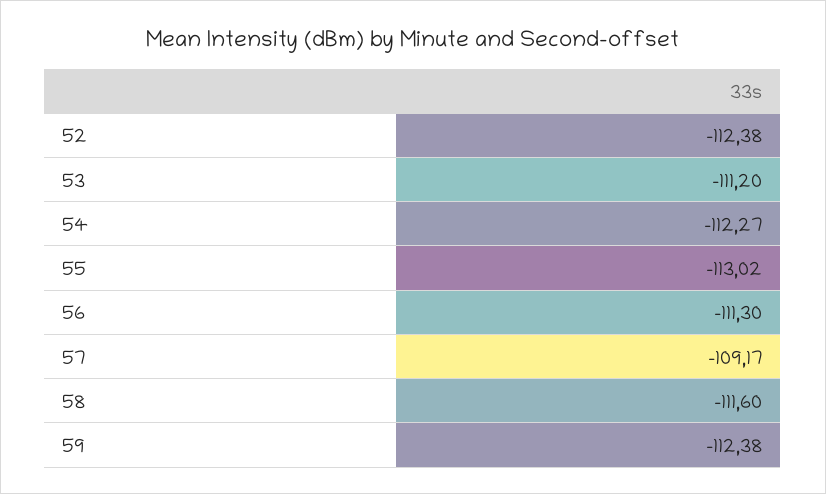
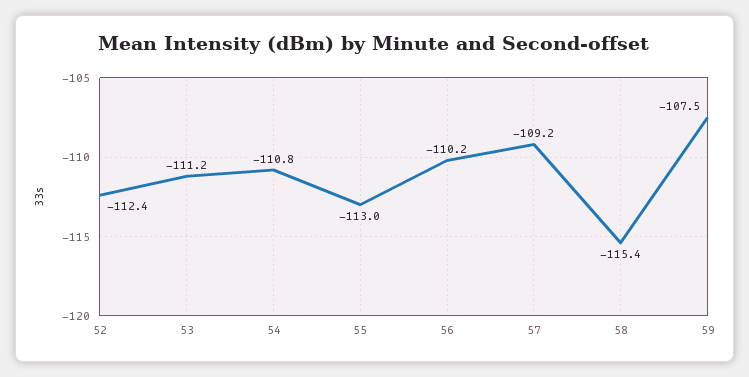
54: -112.27 -> -110.8
56: -111.3 -> -110.2
58: -111.6 -> -115.4
59: -112.38 -> -107.5

